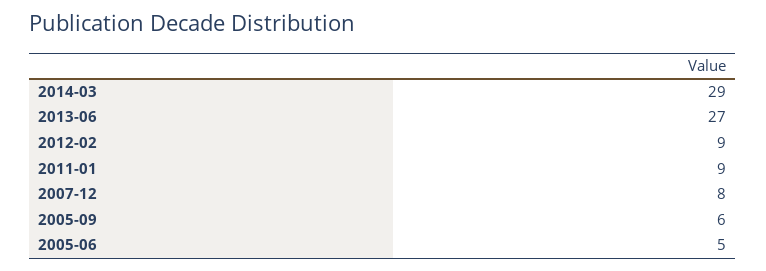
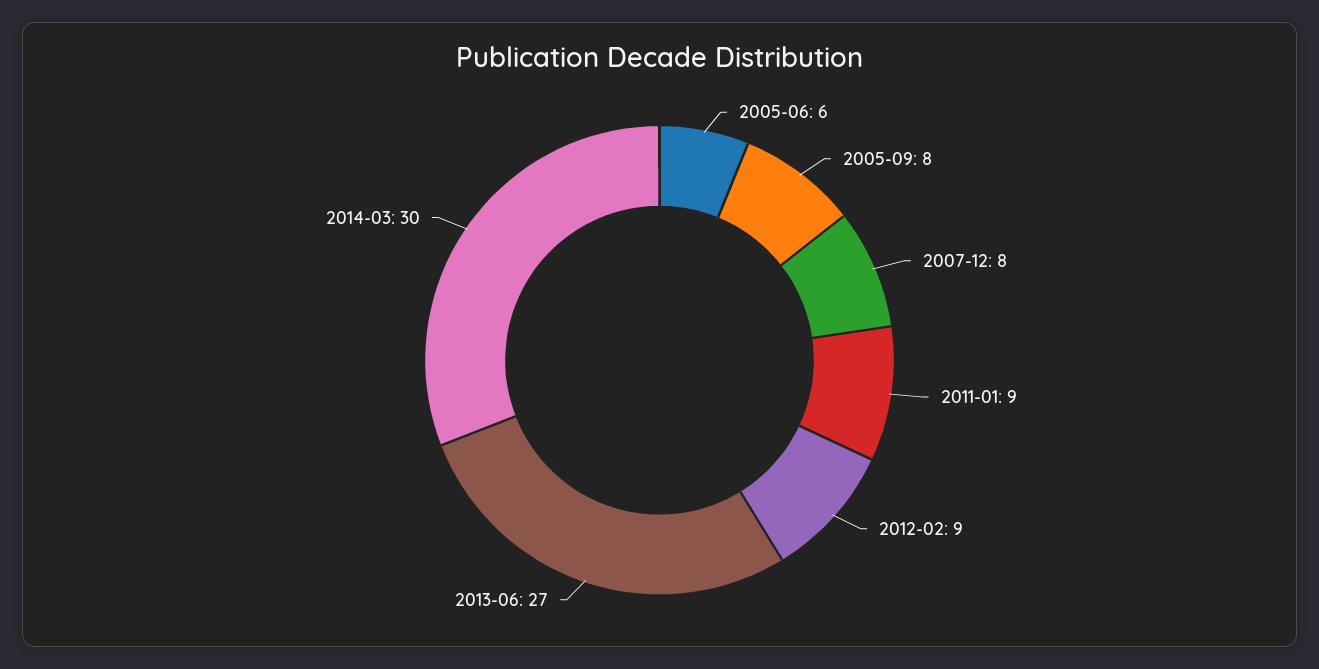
2014-03: 29 -> 30
2005-09: 6 -> 8
2005-06: 5 -> 6

